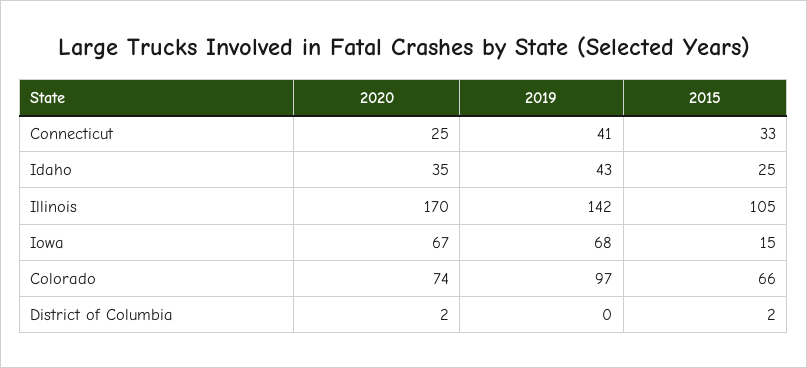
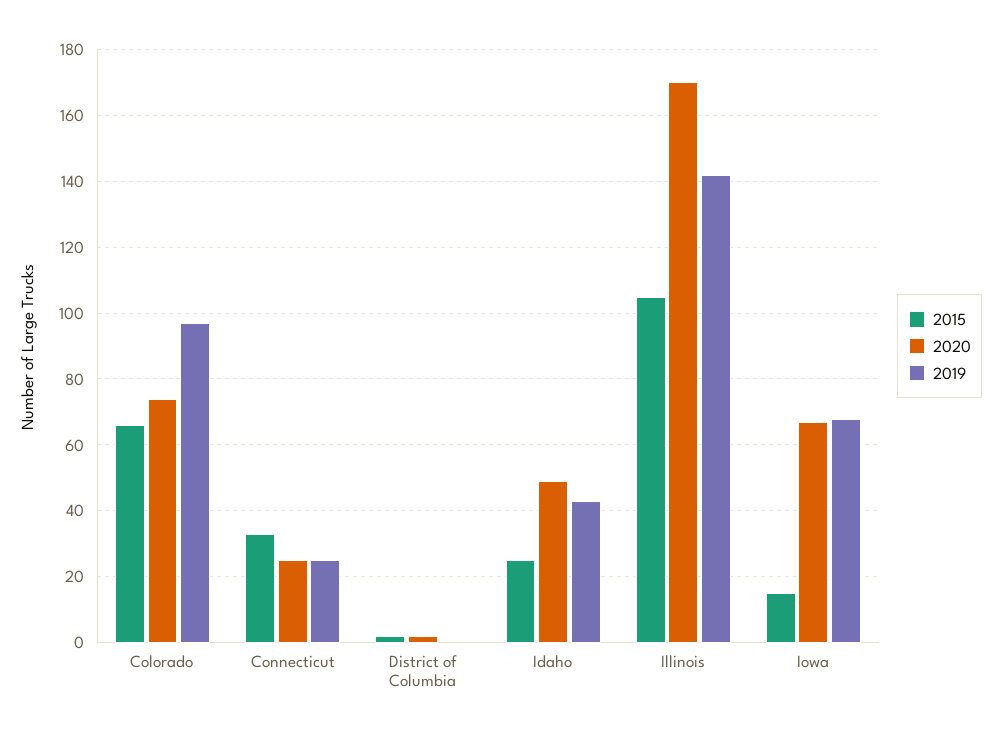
2019, Connecticut: 41 -> 25
2020, Idaho: 35 -> 50

